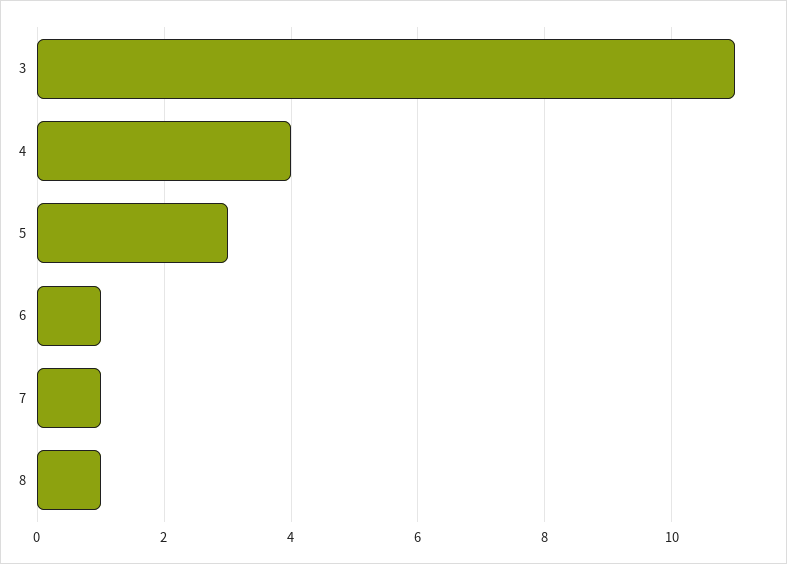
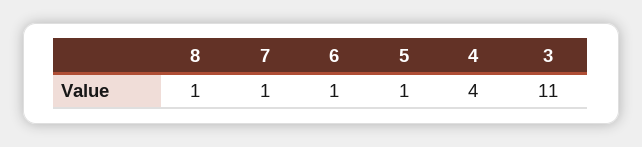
5: 3 -> 1

